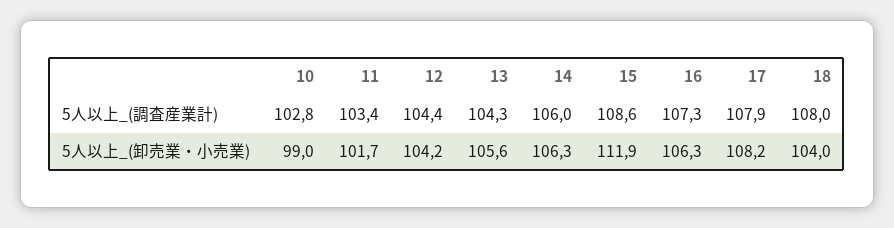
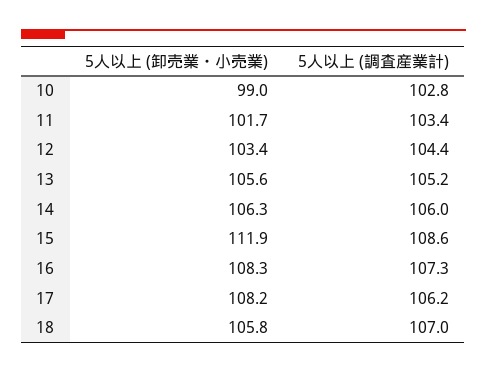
13, 5人以上_(調査産業計): 104.3 -> 105.2
17, 5人以上_(調査産業計): 107.9 -> 106.2
18, 5人以上_(調査産業計): 108 -> 107
12, 5人以上_(卸売業・小売業): 104.2 -> 103.4
16, 5人以上_(卸売業・小売業): 106.3 -> 108.3
18, 5人以上_(卸売業・小売業): 104 -> 105.8

